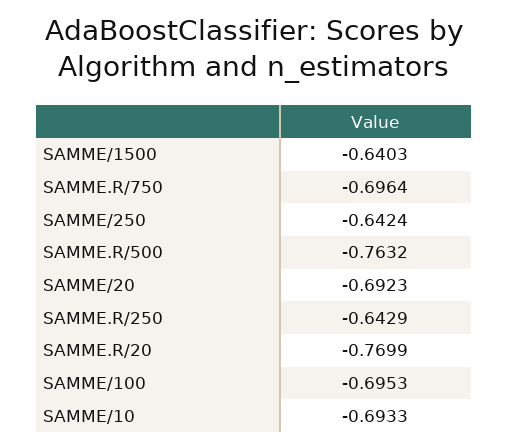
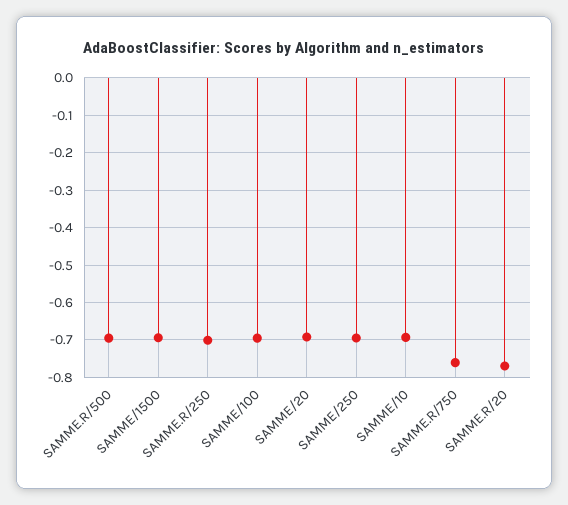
SAMME/1500: -0.6403 -> -0.7
SAMME.R/750: -0.6964 -> -0.76
SAMME/250: -0.6424 -> -0.7
SAMME.R/500: -0.7632 -> -0.7
SAMME.R/250: -0.6429 -> -0.7

